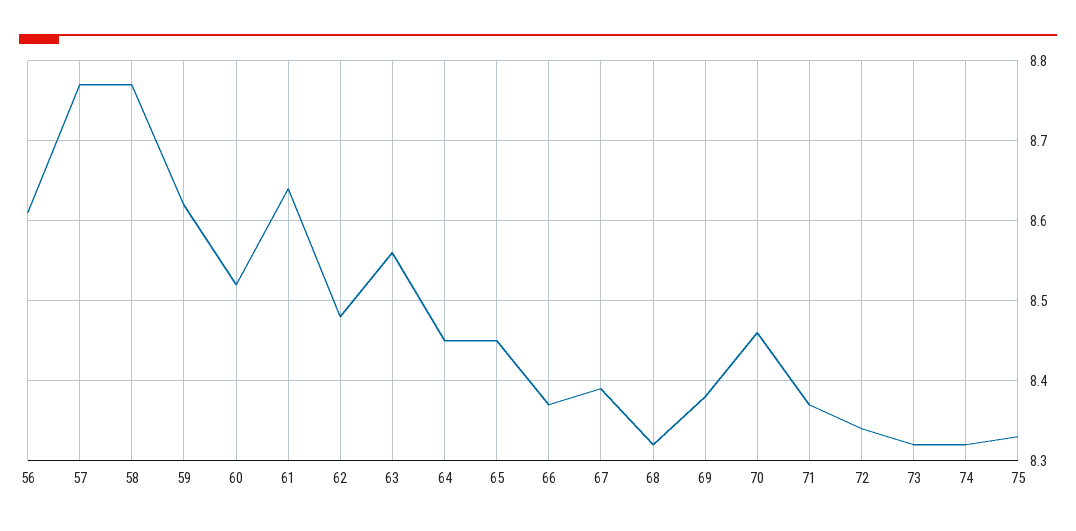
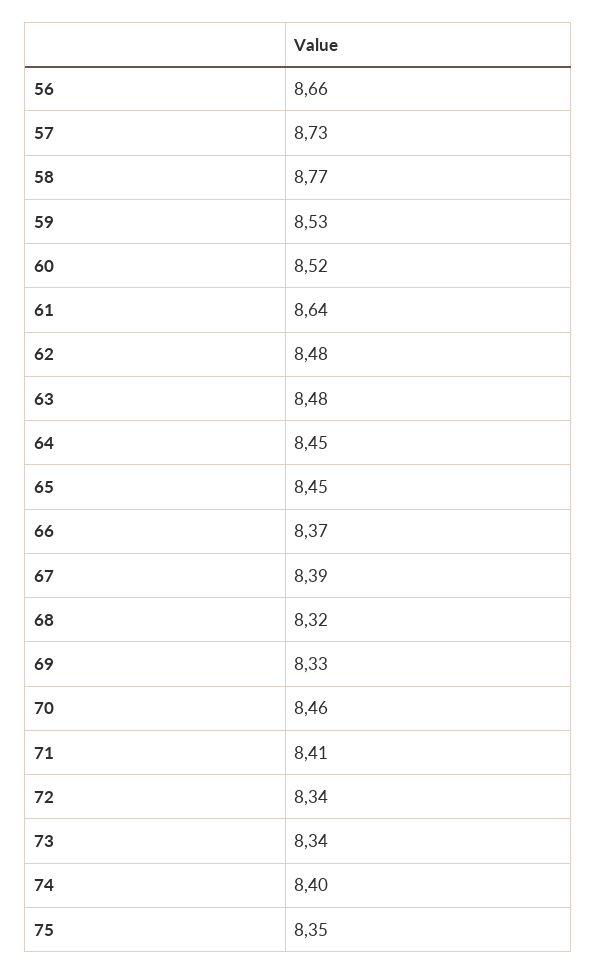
56: 8.61 -> 8.66
57: 8.77 -> 8.73
59: 8.62 -> 8.53
63: 8.56 -> 8.48
69: 8.38 -> 8.33
71: 8.37 -> 8.41
73: 8.32 -> 8.34
74: 8.32 -> 8.4
75: 8.33 -> 8.35

